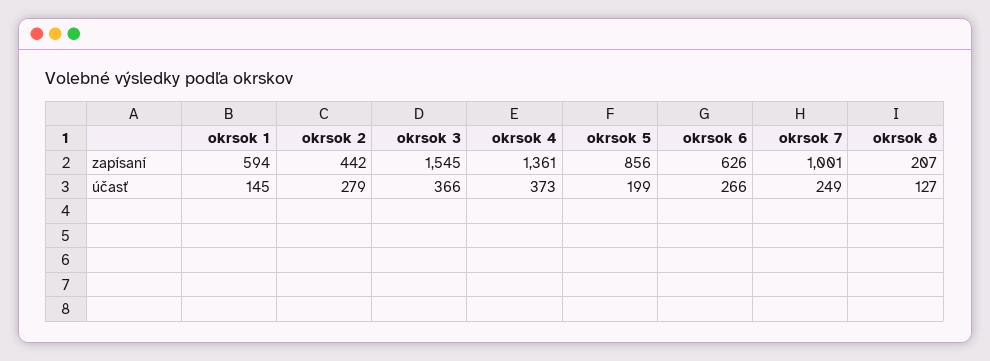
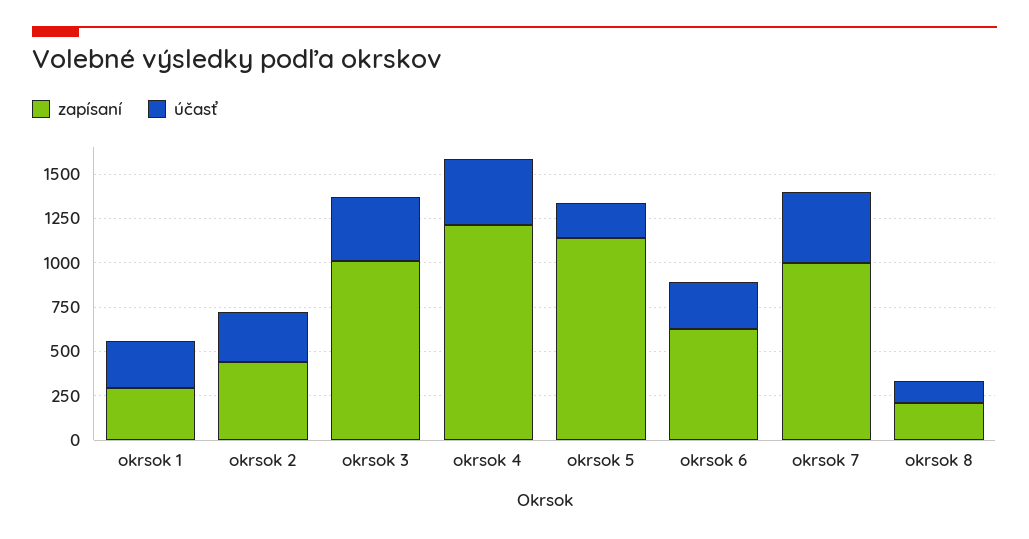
zapísaní, okrsok 1: 594 -> 300
zapísaní, okrsok 3: 1545 -> 1000
zapísaní, okrsok 4: 1361 -> 1200
zapísaní, okrsok 5: 856 -> 1150
účasť, okrsok 1: 145 -> 250
účasť, okrsok 7: 249 -> 400

